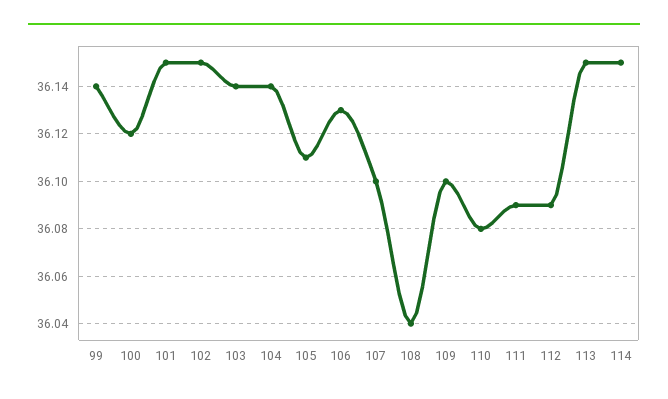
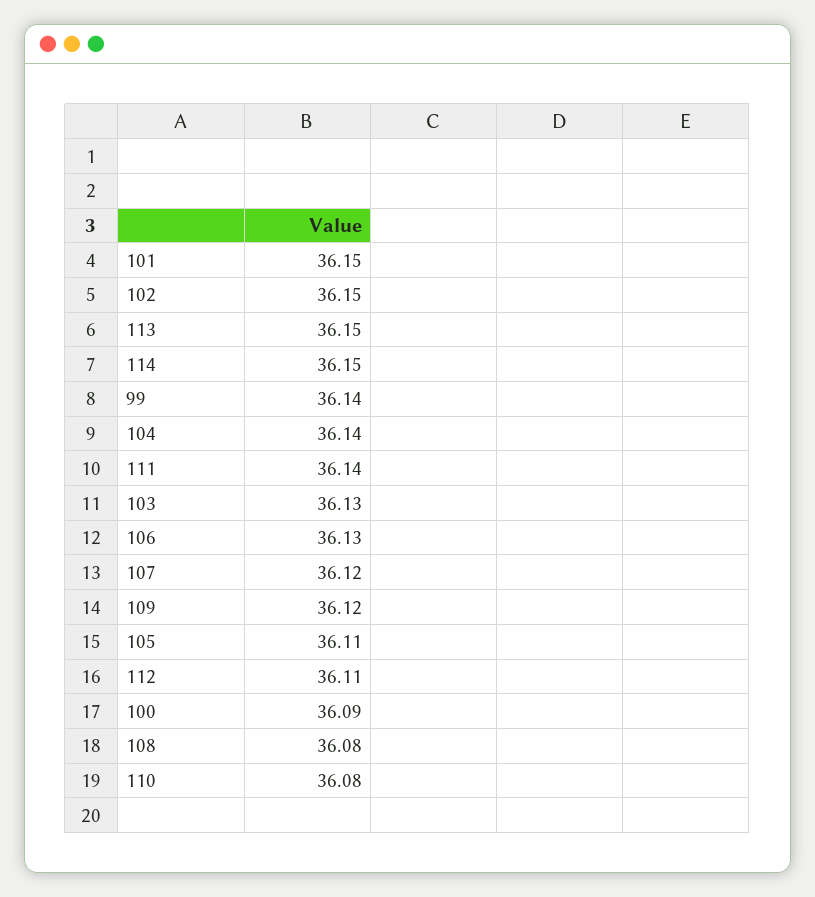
100: 36.12 -> 36.09
103: 36.14 -> 36.13
107: 36.1 -> 36.12
108: 36.04 -> 36.08
109: 36.1 -> 36.12
111: 36.09 -> 36.14
112: 36.09 -> 36.11

